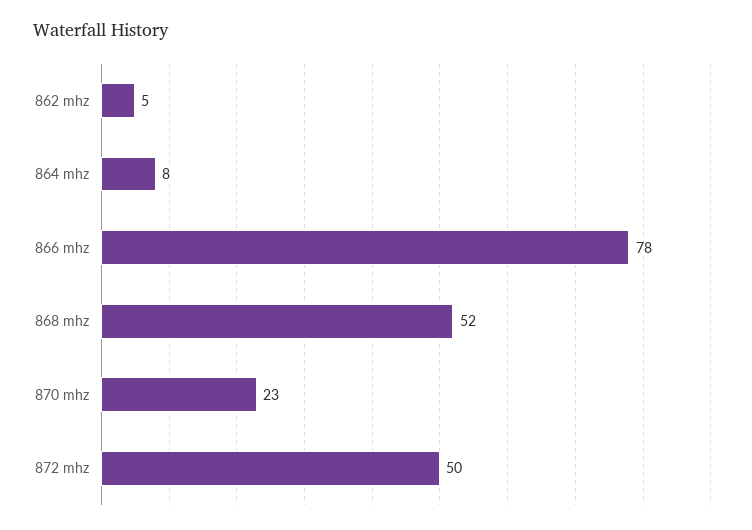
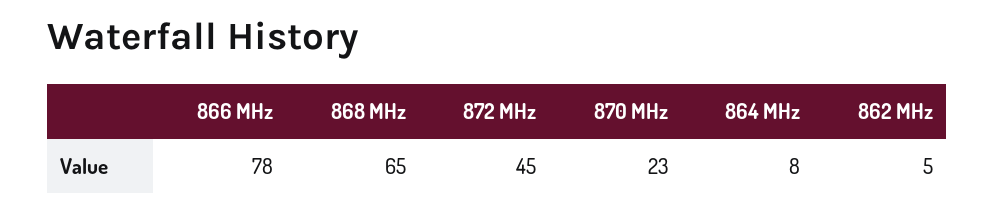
868 mhz: 52 -> 65
872 mhz: 50 -> 45

